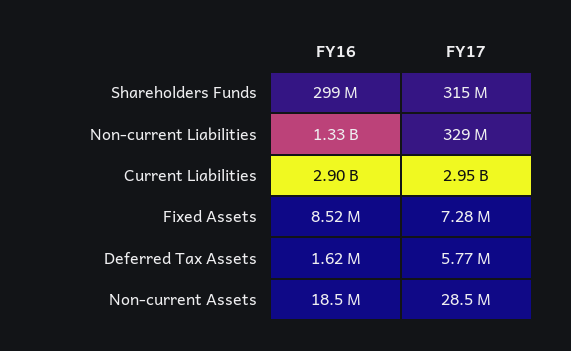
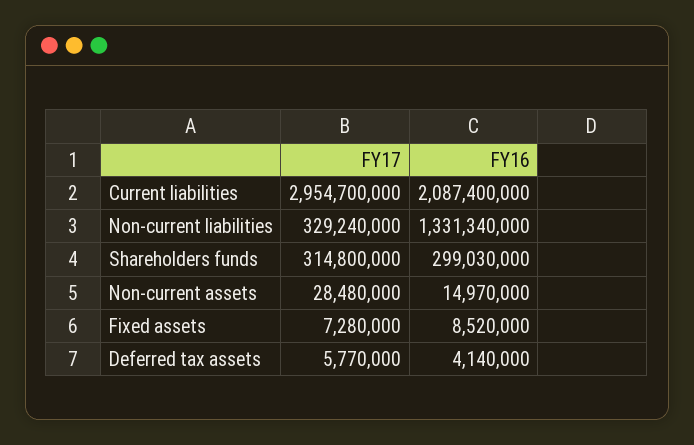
FY16, Current Liabilities: 2900000000 -> 2087400000
FY16, Deferred Tax Assets: 1620000 -> 4140000
FY16, Non-current Assets: 18500000 -> 14970000

